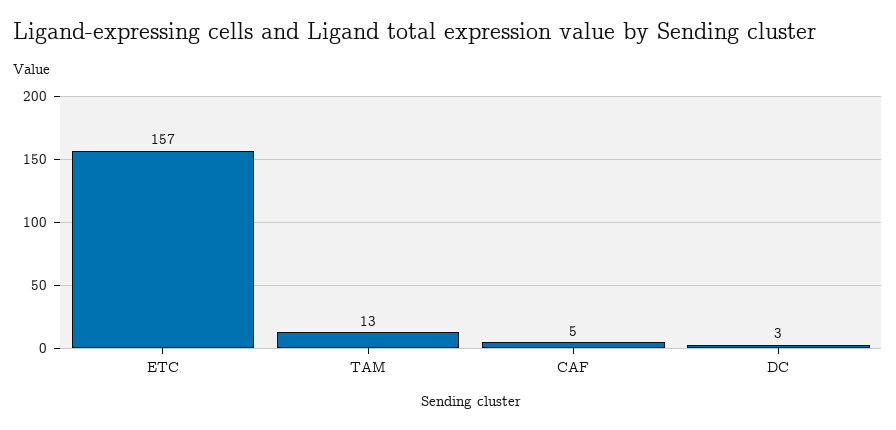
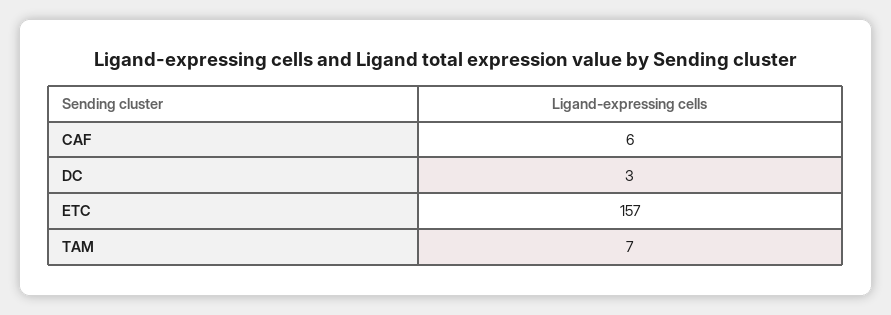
TAM: 13 -> 7
CAF: 5 -> 6

